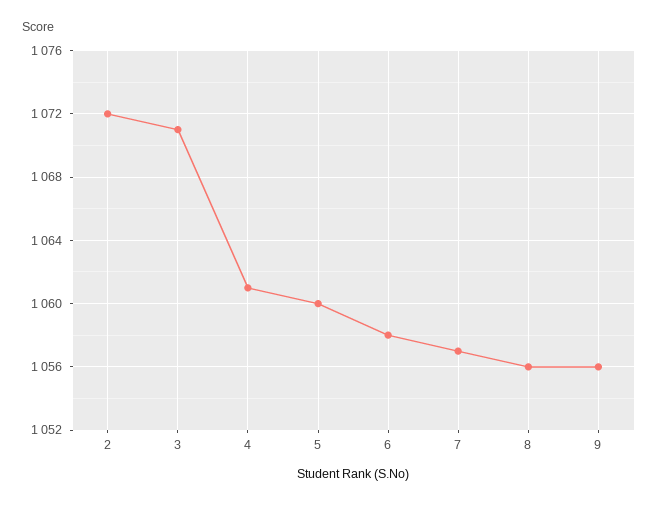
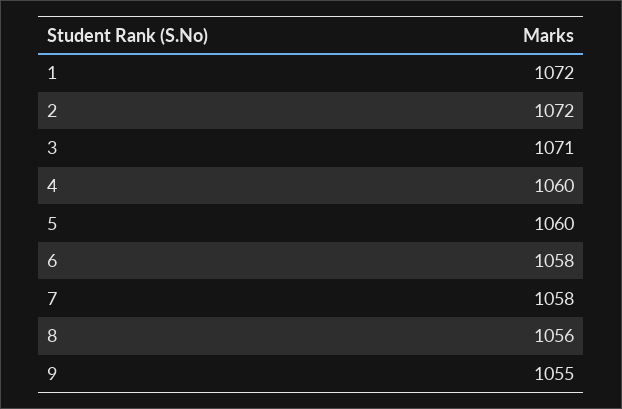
4: 1061 -> 1060
7: 1057 -> 1058
9: 1056 -> 1055
1: none -> 1072

